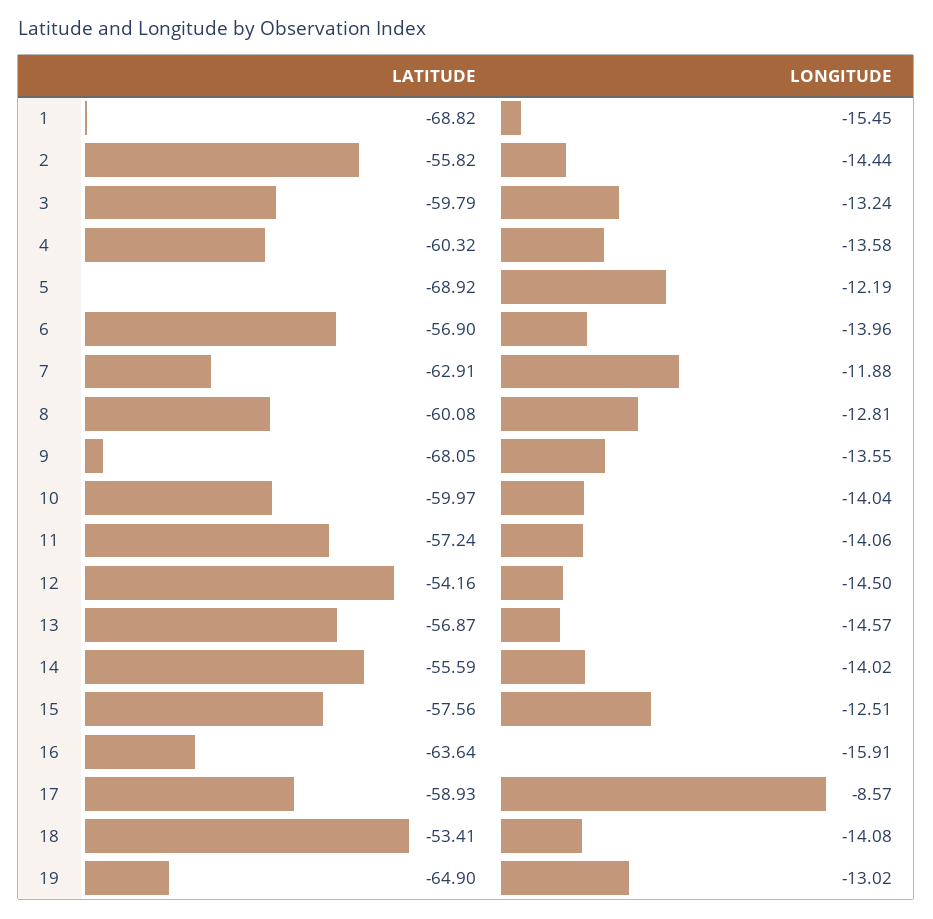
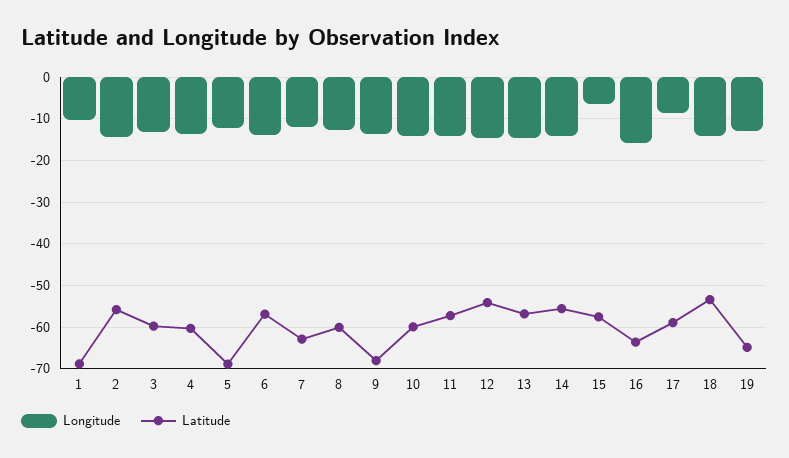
LONGITUDE, 1: -15.45 -> -10
LONGITUDE, 15: -12.51 -> -6

